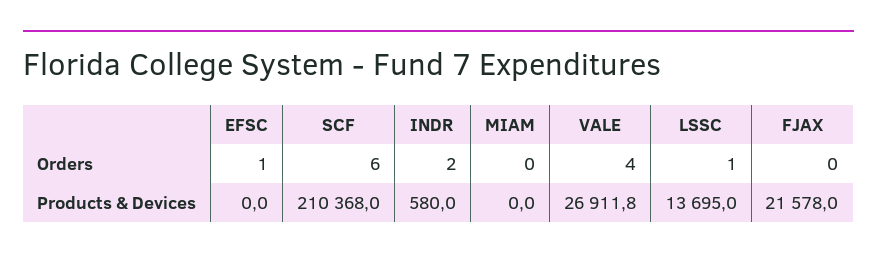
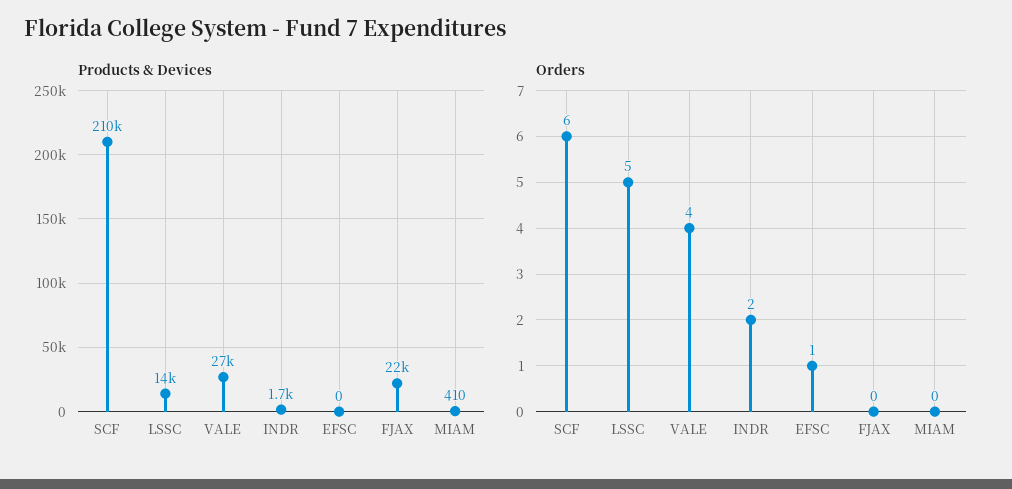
Orders, LSSC: 1 -> 5
Products & Devices, INDR: 580 -> 1700
Products & Devices, MIAM: 0 -> 410

